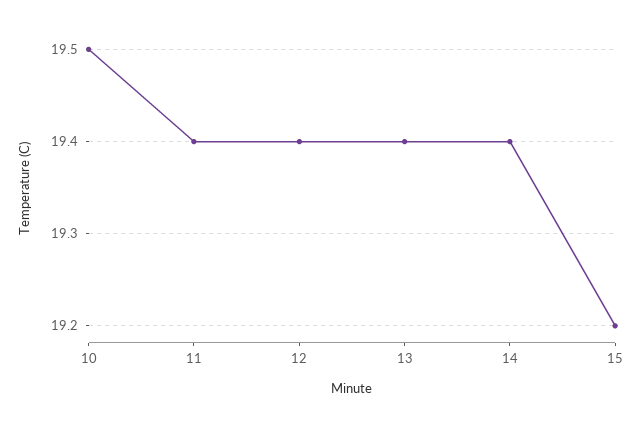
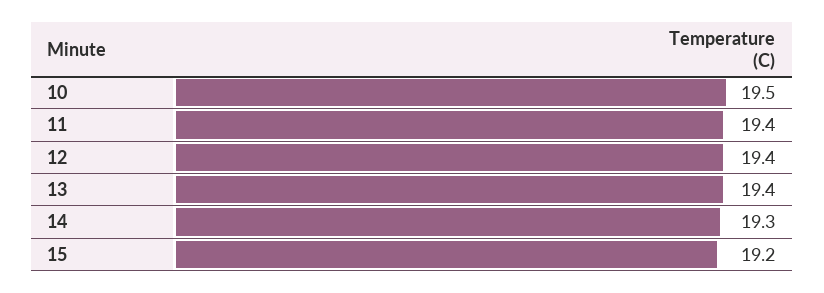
14: 19.4 -> 19.3

